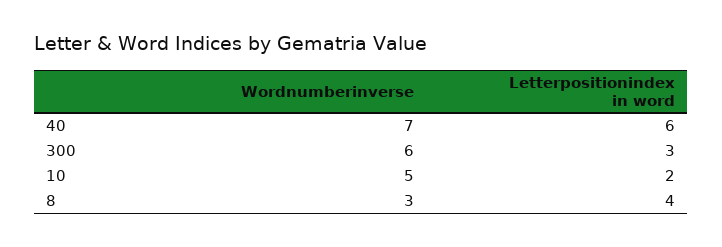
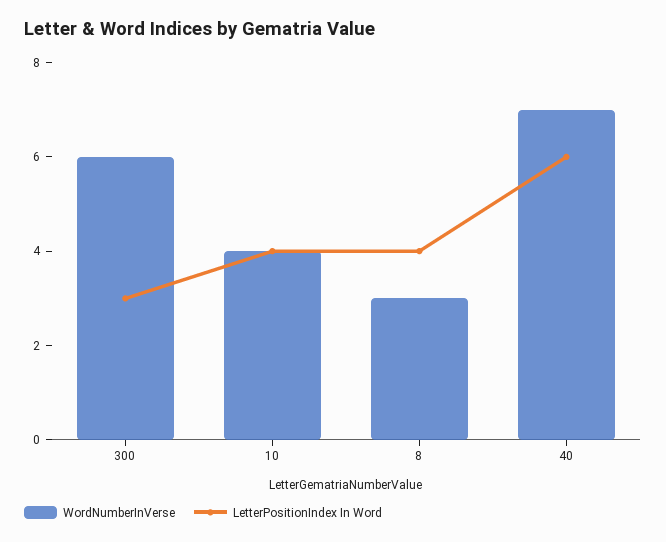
Wordnumberinverse, 10: 5 -> 4
Letterpositionindex in word, 10: 2 -> 4

